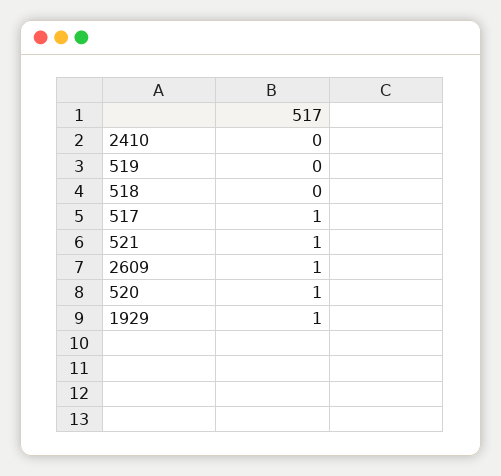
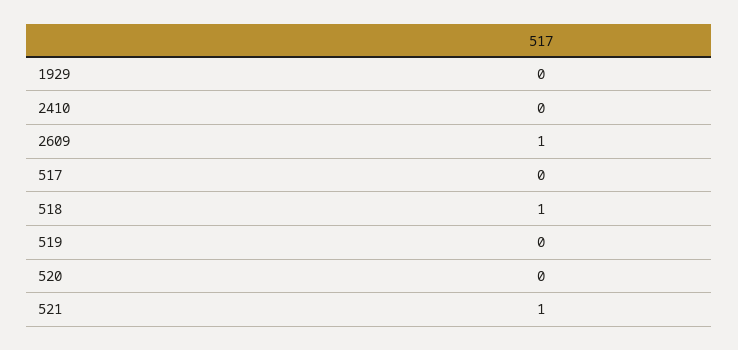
518: 0 -> 1
517: 1 -> 0
520: 1 -> 0
1929: 1 -> 0

